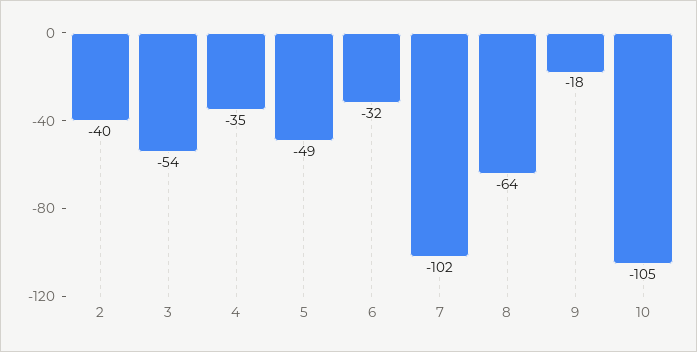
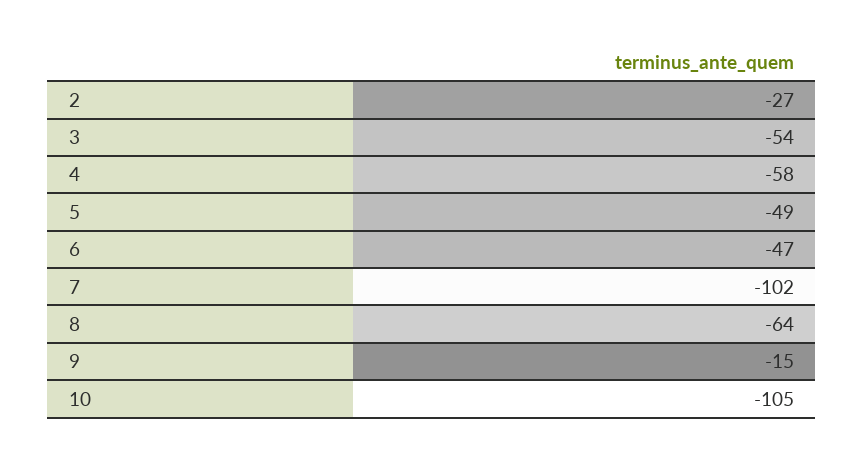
2: -40 -> -27
4: -35 -> -58
6: -32 -> -47
9: -18 -> -15

